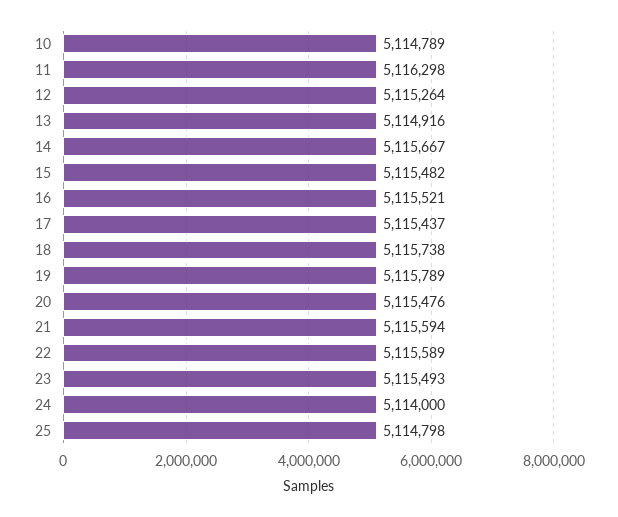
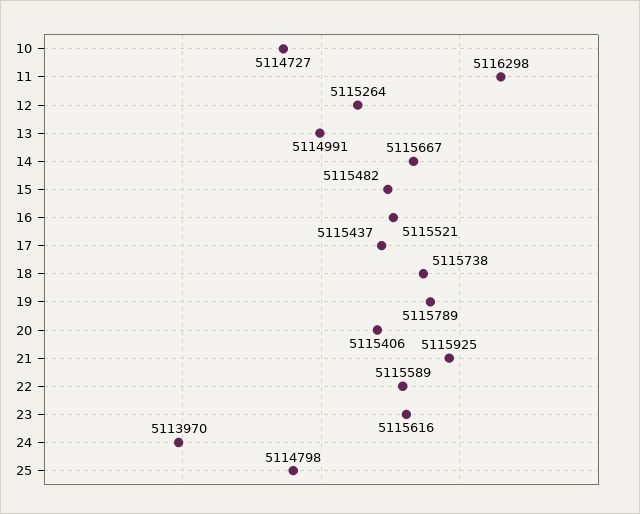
10: 5114789 -> 5114727
13: 5114916 -> 5114991
20: 5115476 -> 5115406
21: 5115594 -> 5115925
23: 5115493 -> 5115616
24: 5114000 -> 5113970

